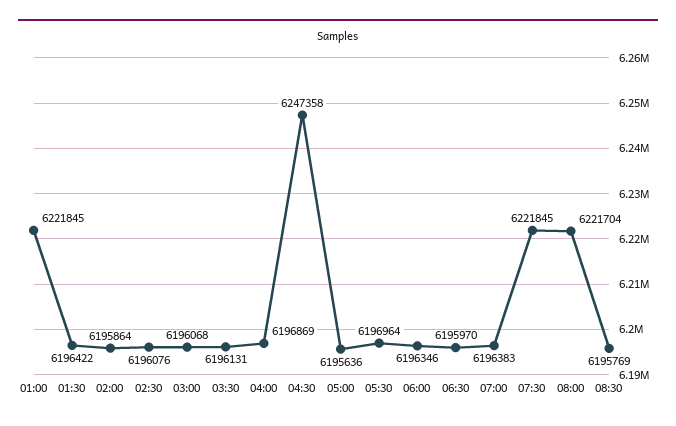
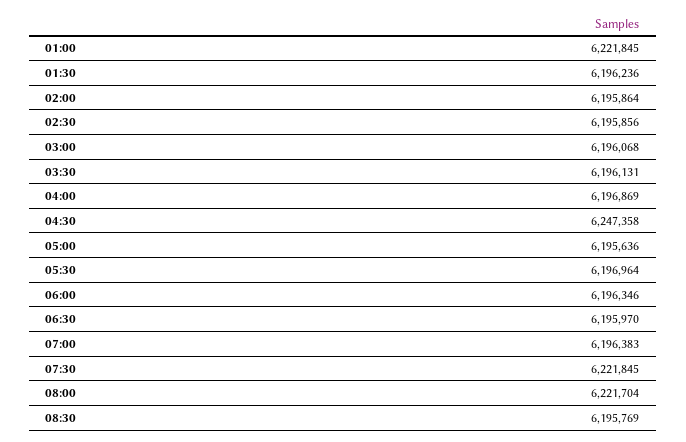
01:30: 6196422 -> 6196236
02:30: 6196076 -> 6195856

